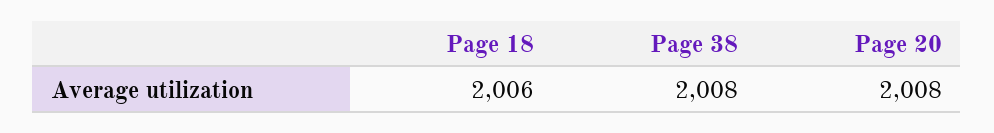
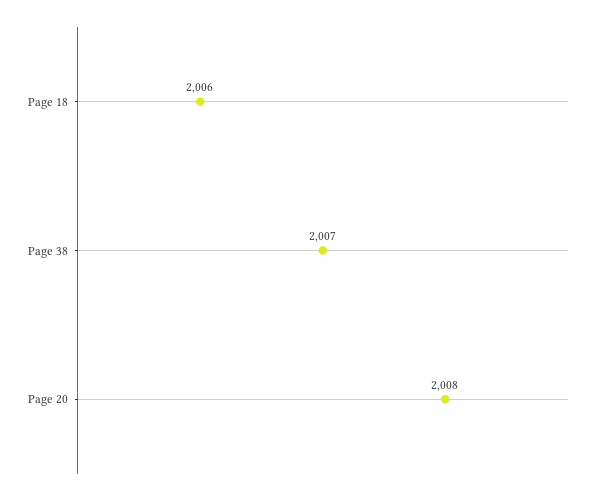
Page 38: 2008 -> 2007

